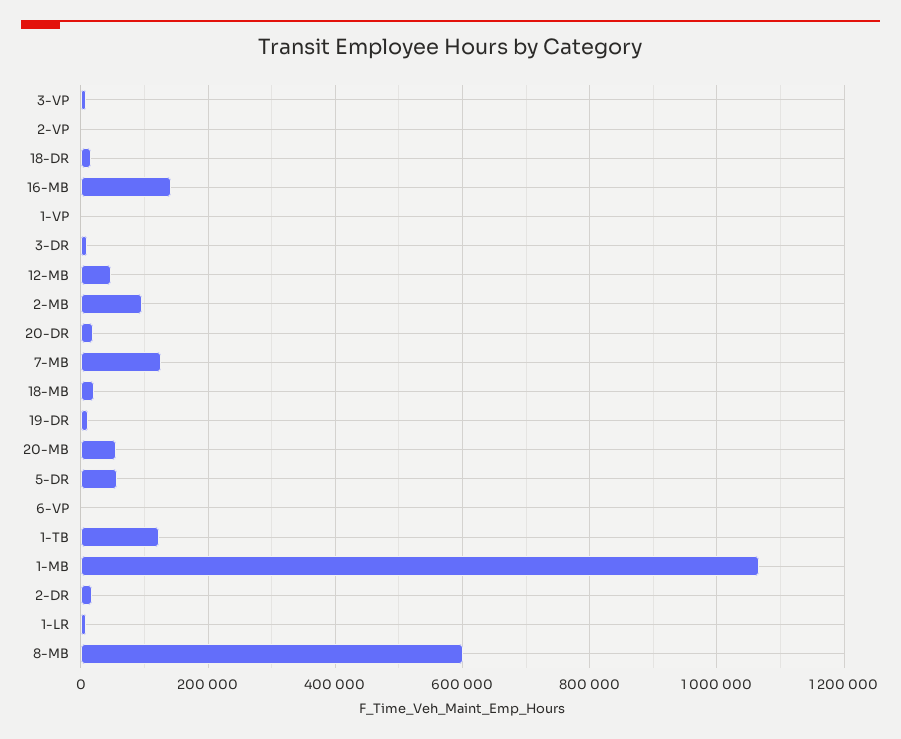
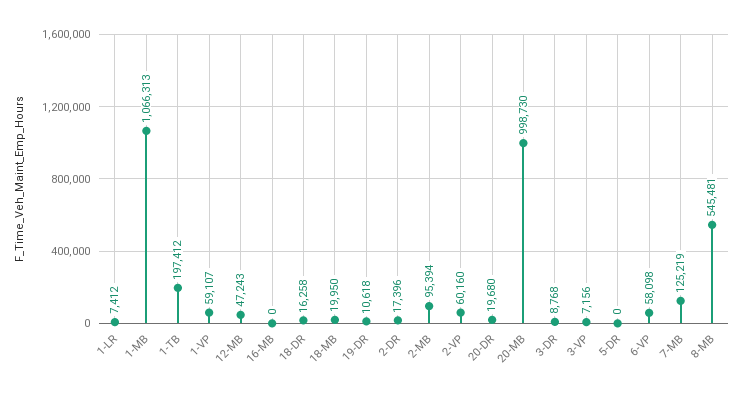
2-VP: 0 -> 60160
16-MB: 140000 -> 0
1-VP: 0 -> 59107
20-MB: 60000 -> 998730
5-DR: 60000 -> 0
6-VP: 0 -> 58098
1-TB: 120000 -> 197412
8-MB: 600000 -> 545481

